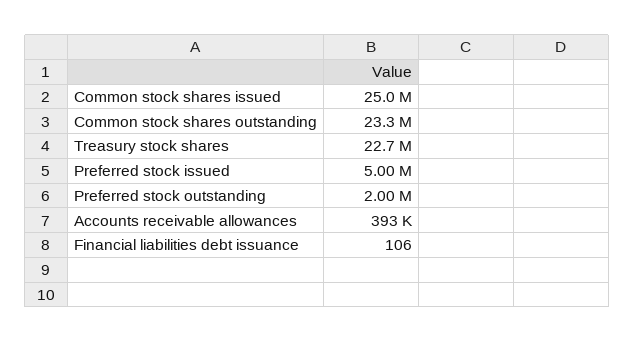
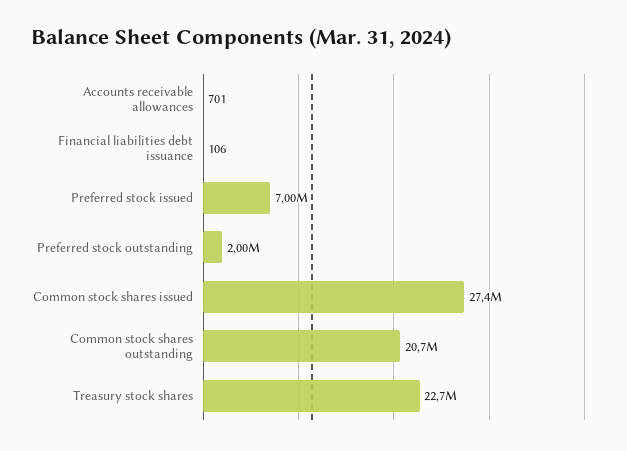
Common stock shares issued: 25000000 -> 27400000
Common stock shares outstanding: 23300000 -> 20700000
Preferred stock issued: 5000000 -> 7000000
Accounts receivable allowances: 393000 -> 701

